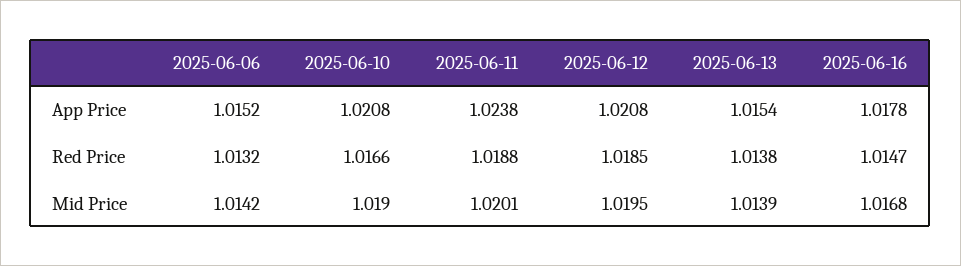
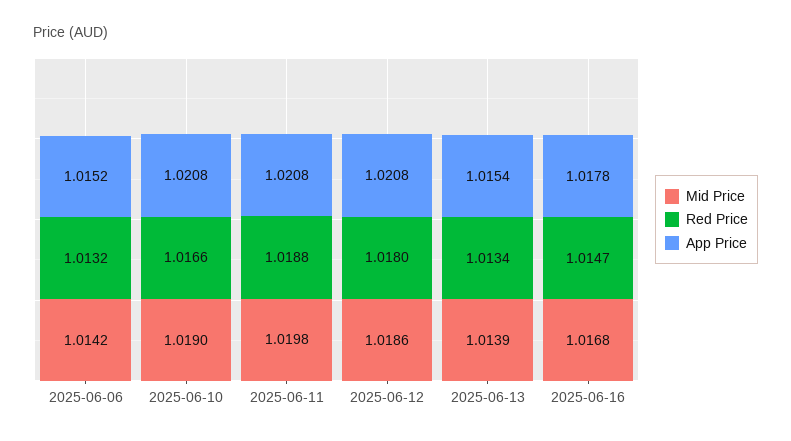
App Price, 2025-06-11: 1.0238 -> 1.0208
Red Price, 2025-06-12: 1.0185 -> 1.018
Red Price, 2025-06-13: 1.0138 -> 1.0134
Mid Price, 2025-06-11: 1.0201 -> 1.0198
Mid Price, 2025-06-12: 1.0195 -> 1.0186

